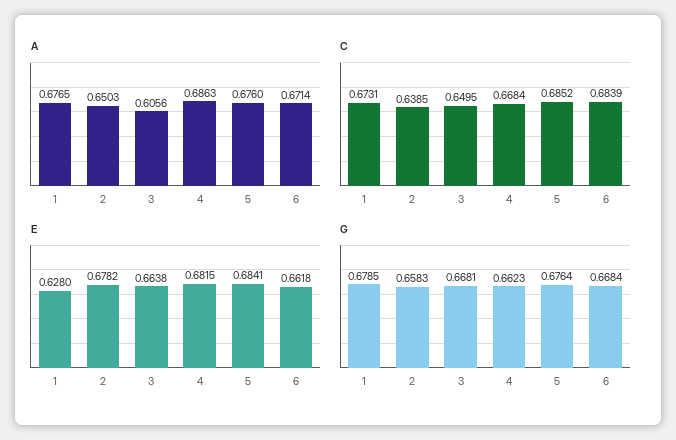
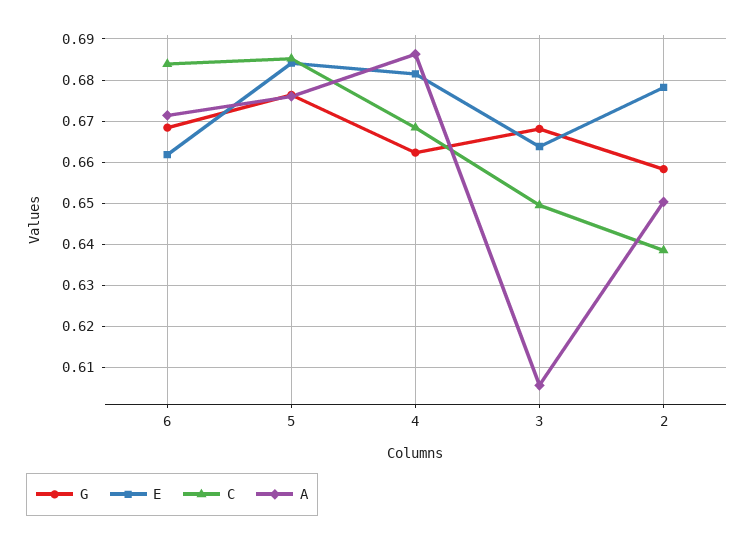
A, 1: 0.6765 -> none
C, 1: 0.6731 -> none
E, 1: 0.628 -> none
G, 1: 0.6785 -> none

